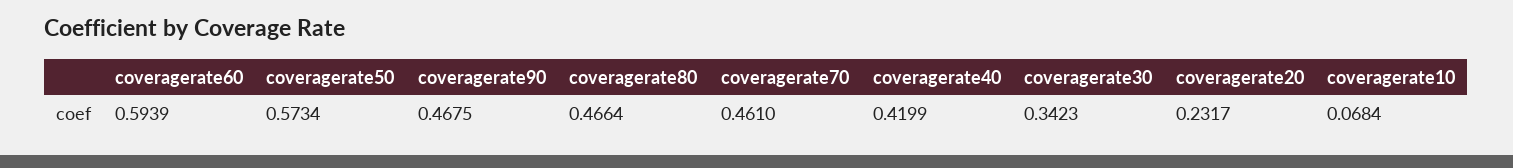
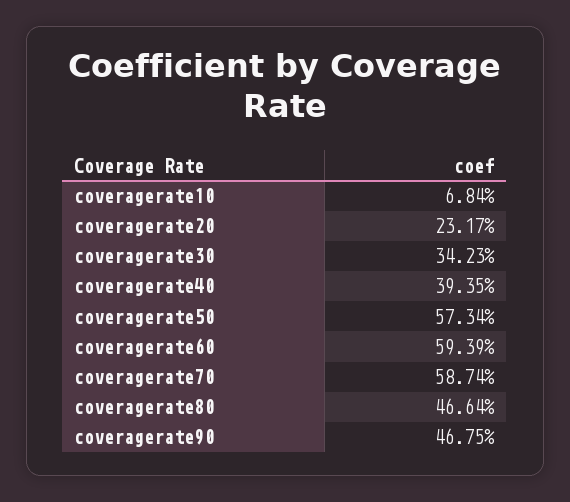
coveragerate70: 0.461 -> 0.5874
coveragerate40: 0.4199 -> 0.3935

